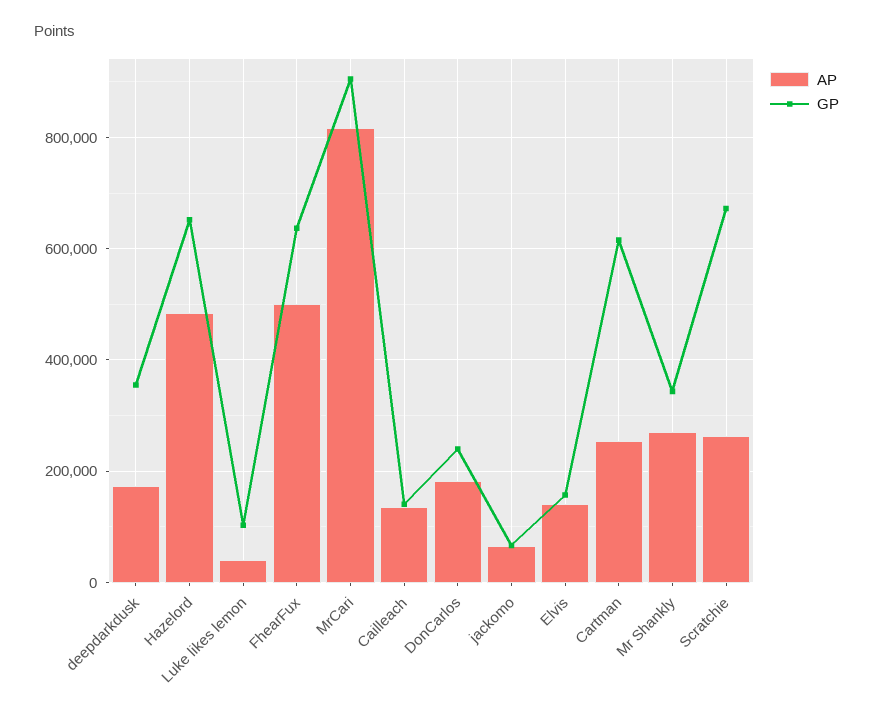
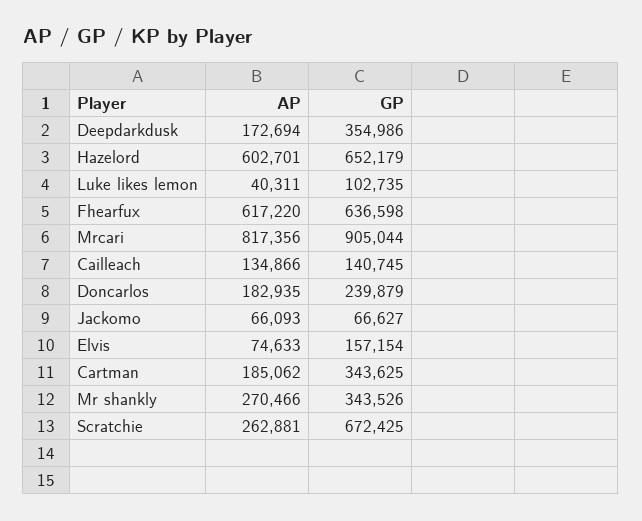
AP, Hazelord: 480000 -> 602701
AP, FhearFux: 500000 -> 617220
AP, Elvis: 140000 -> 74633
AP, Cartman: 260000 -> 185062
GP, Cartman: 620000 -> 343625

